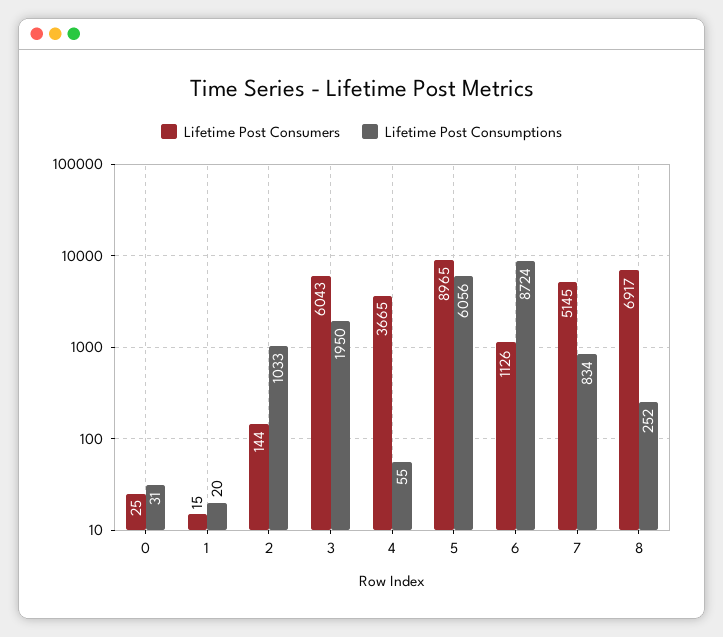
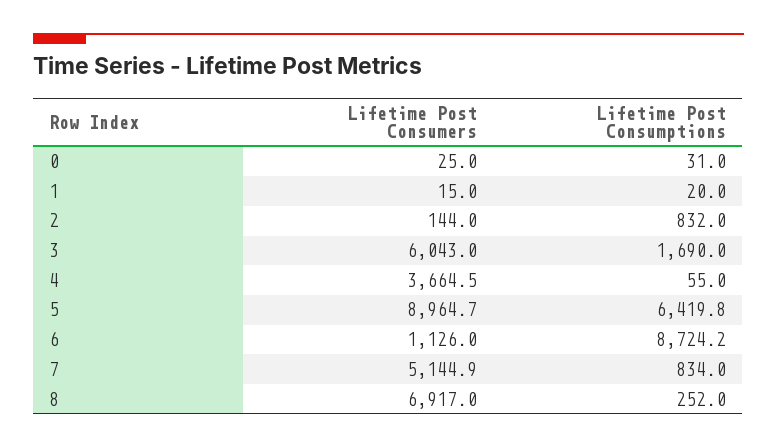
Lifetime Post Consumptions, 2: 1033 -> 832
Lifetime Post Consumptions, 3: 1950 -> 1690
Lifetime Post Consumptions, 5: 6056 -> 6419.8

